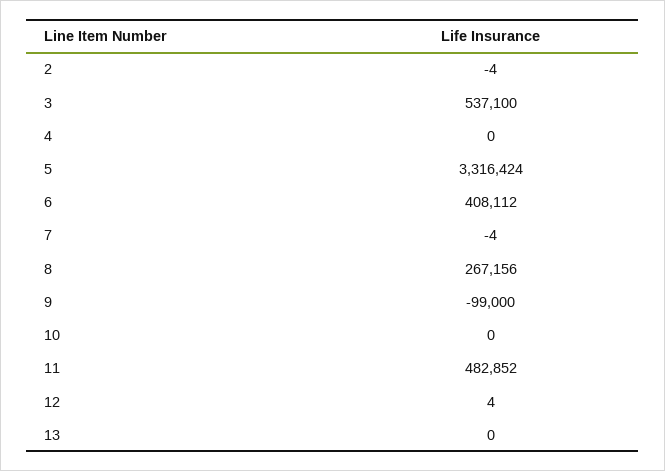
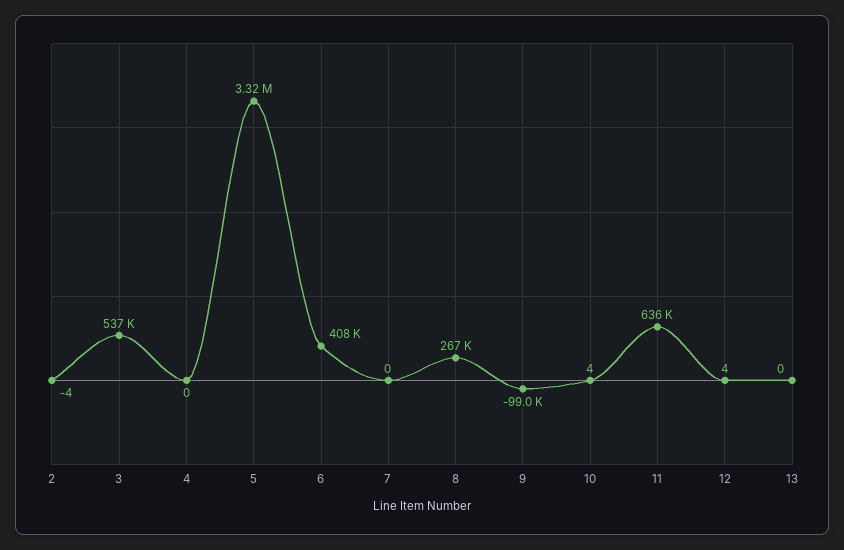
7: -4 -> 0
10: 0 -> 4
11: 482852 -> 636000

